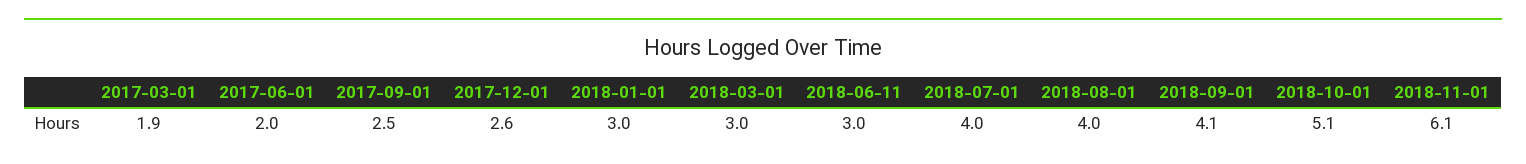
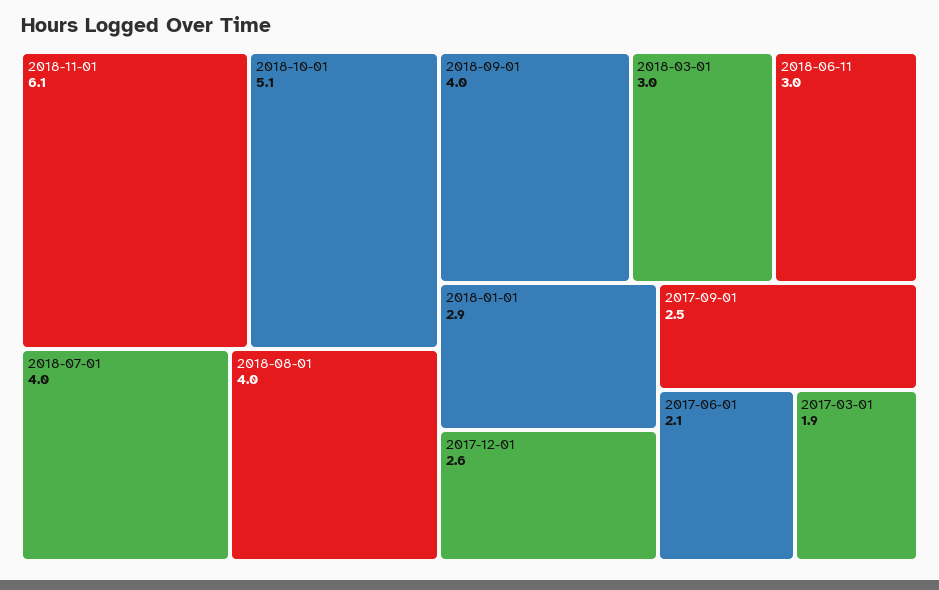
2017-06-01: 2 -> 2.1
2018-01-01: 3 -> 2.9
2018-09-01: 4.1 -> 4

